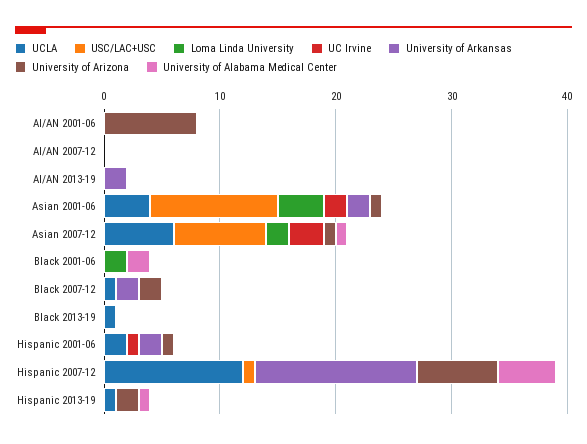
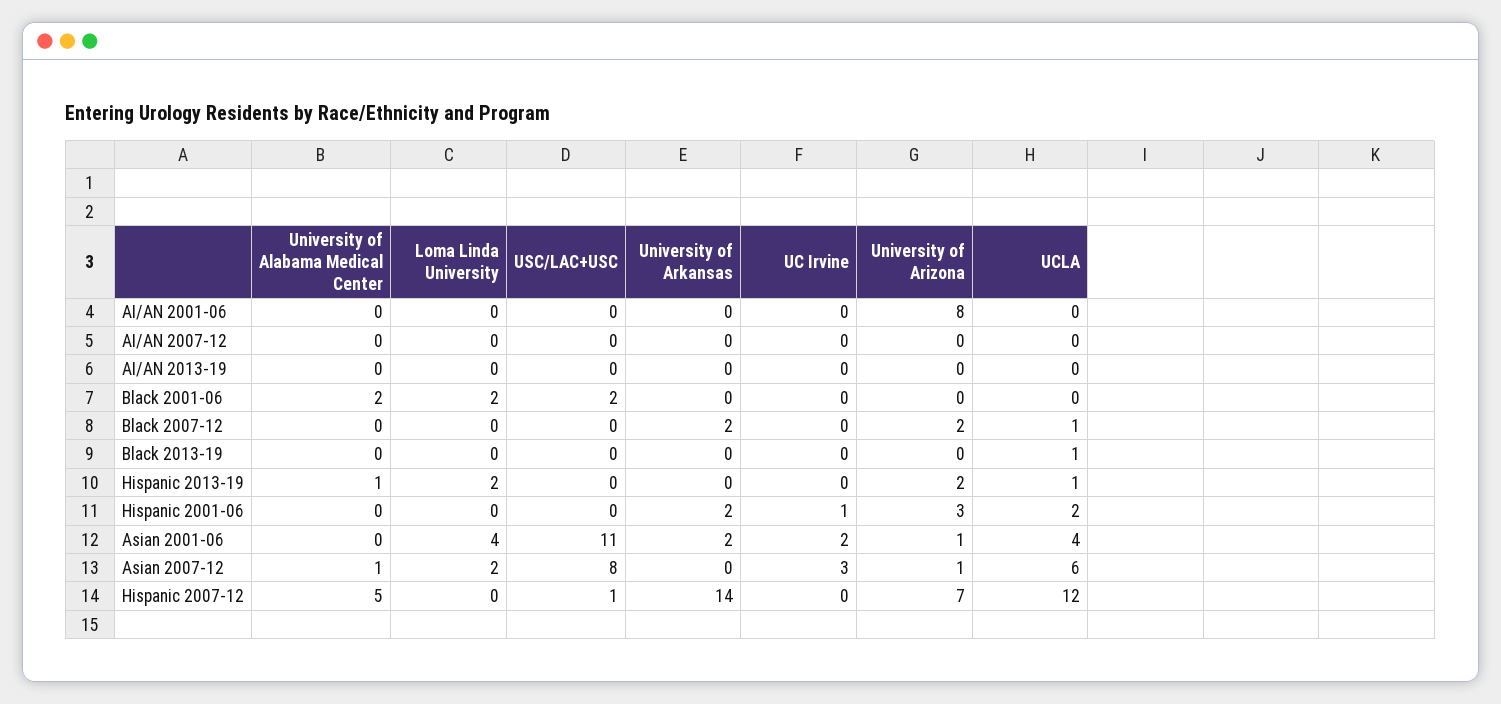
University of Arkansas, AI/AN 2013-19: 2 -> 0
USC/LAC+USC, Black 2001-06: 0 -> 2
University of Arizona, Hispanic 2001-06: 1 -> 3
Loma Linda University, Hispanic 2013-19: 0 -> 2

